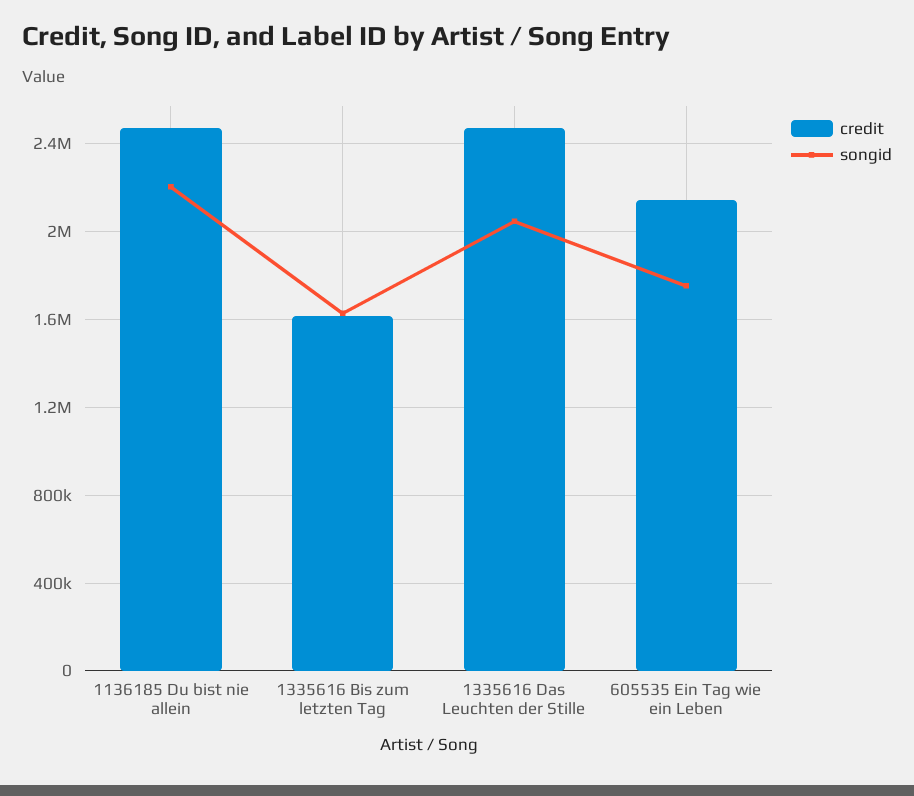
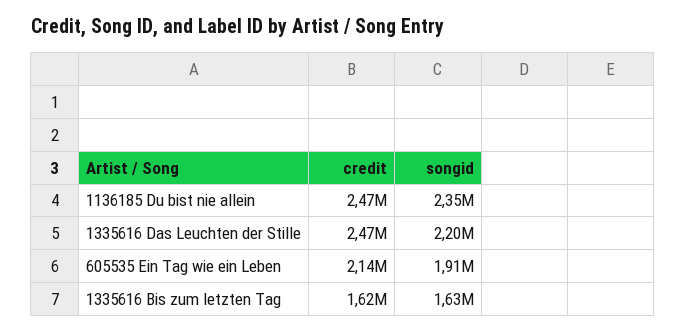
songid, 1136185 Du bist nie allein: 2200000 -> 2350000
songid, 1335616 Das Leuchten der Stille: 2050000 -> 2200000
songid, 605535 Ein Tag wie ein Leben: 1750000 -> 1910000

